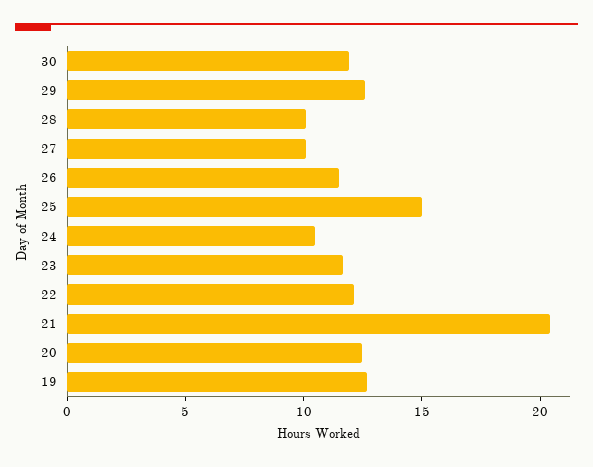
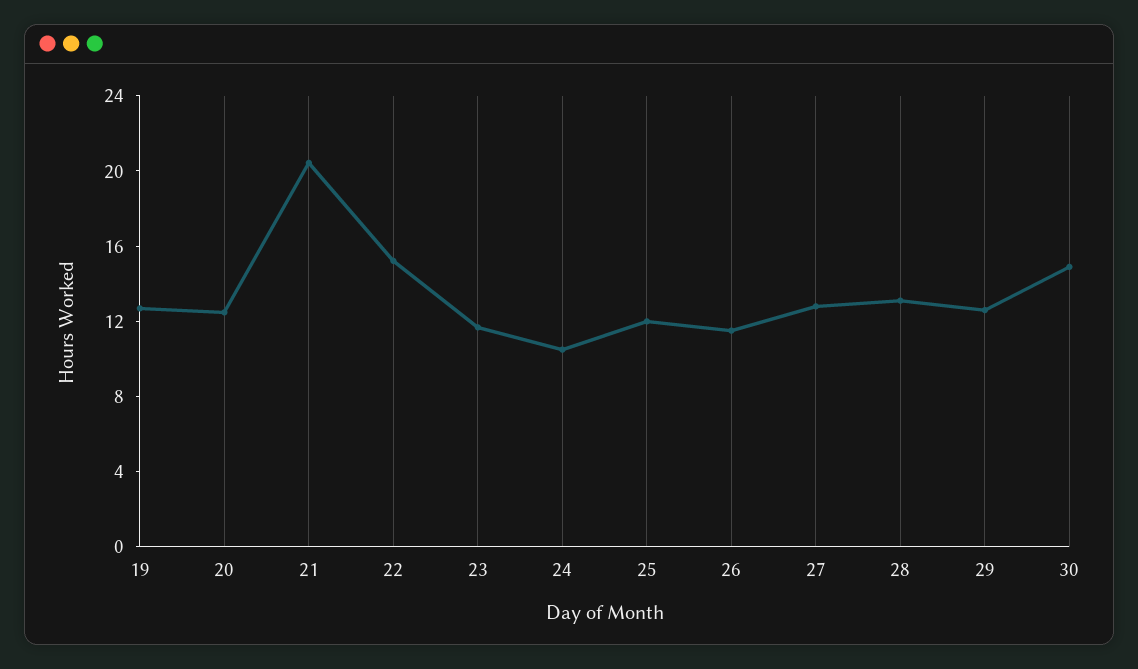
30: 12 -> 15
28: 10 -> 13
27: 10 -> 13
25: 15 -> 12
22: 12 -> 15

